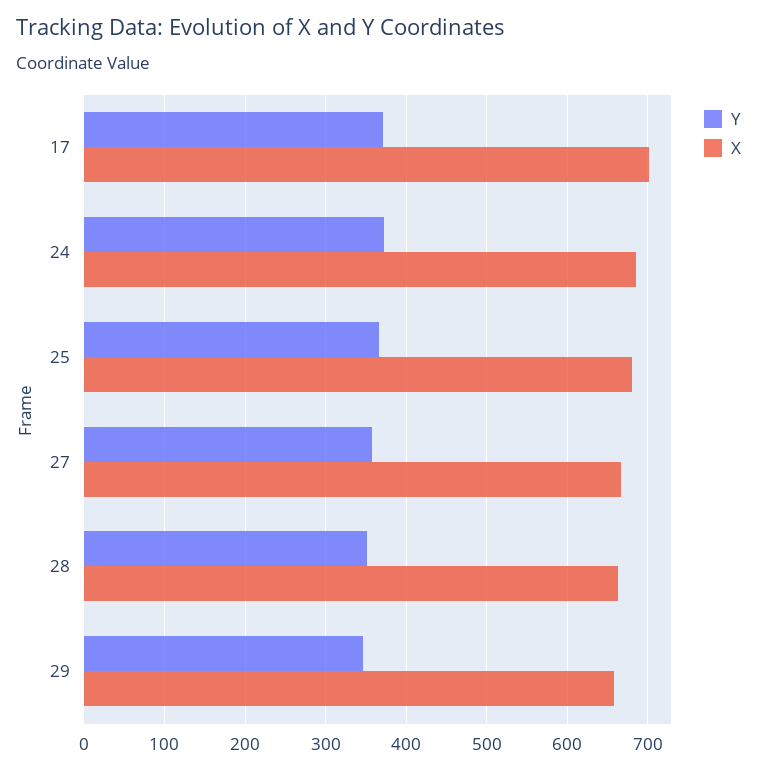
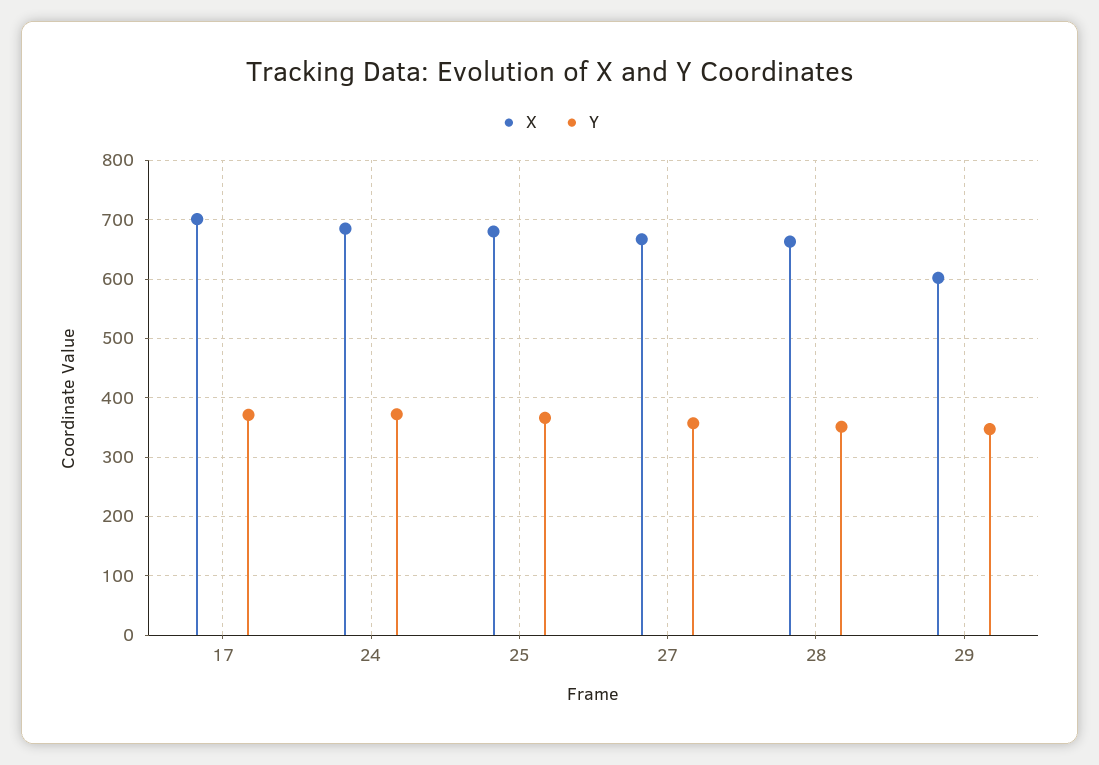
X, 29: 660 -> 600

